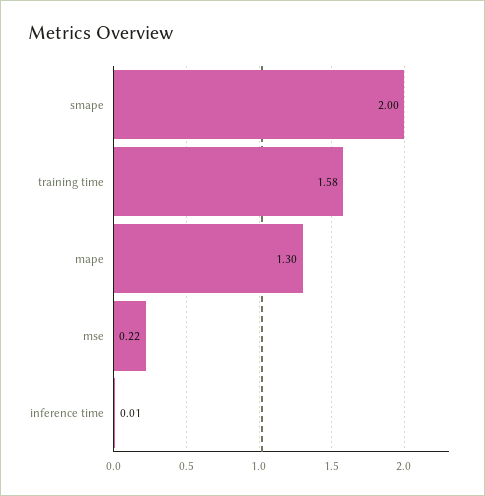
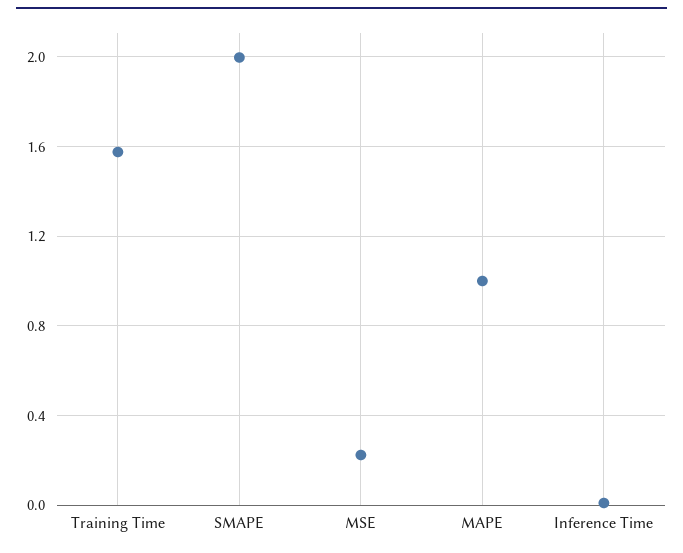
mape: 1.3 -> 1

